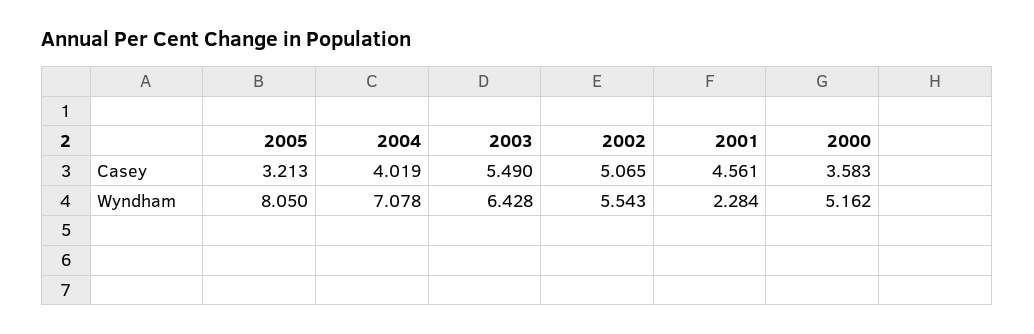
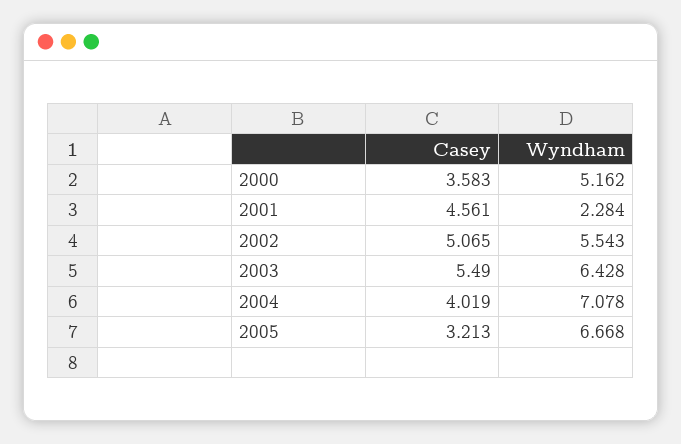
2005, Wyndham: 8.05 -> 6.668

